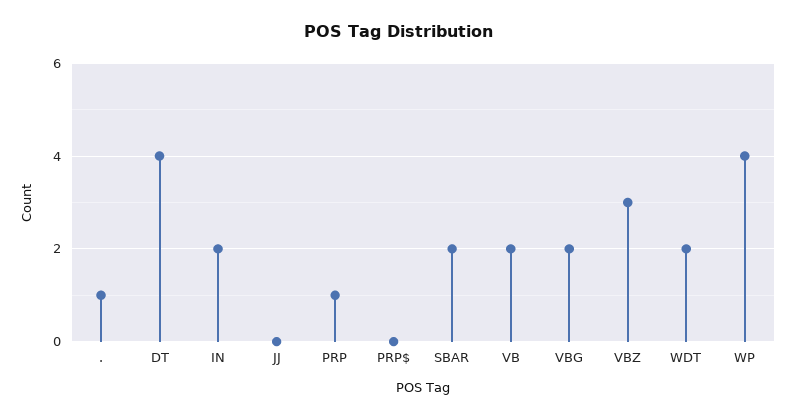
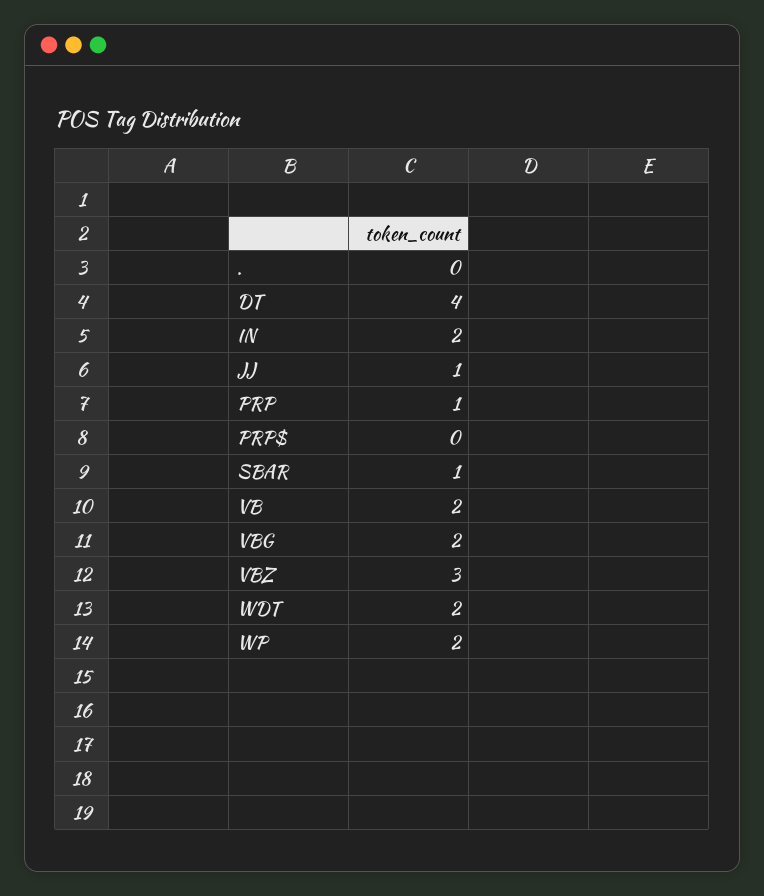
.: 1 -> 0
JJ: 0 -> 1
SBAR: 2 -> 1
WP: 4 -> 2

